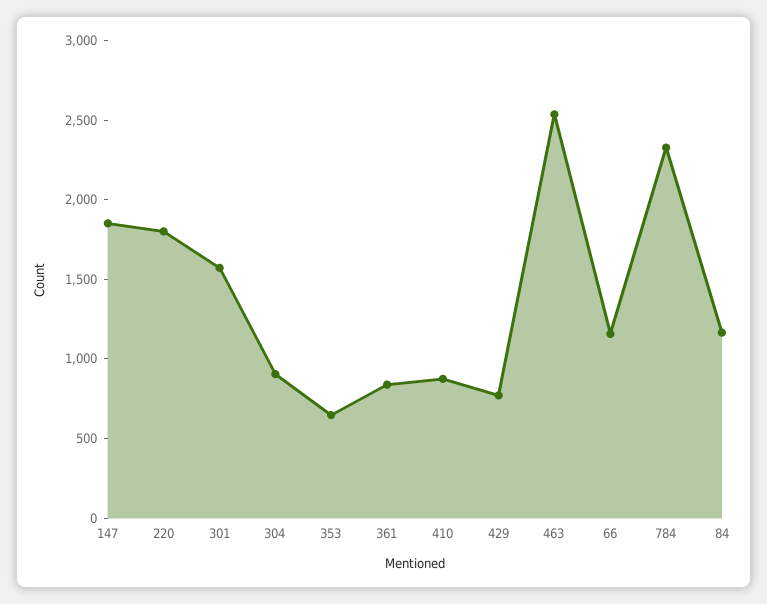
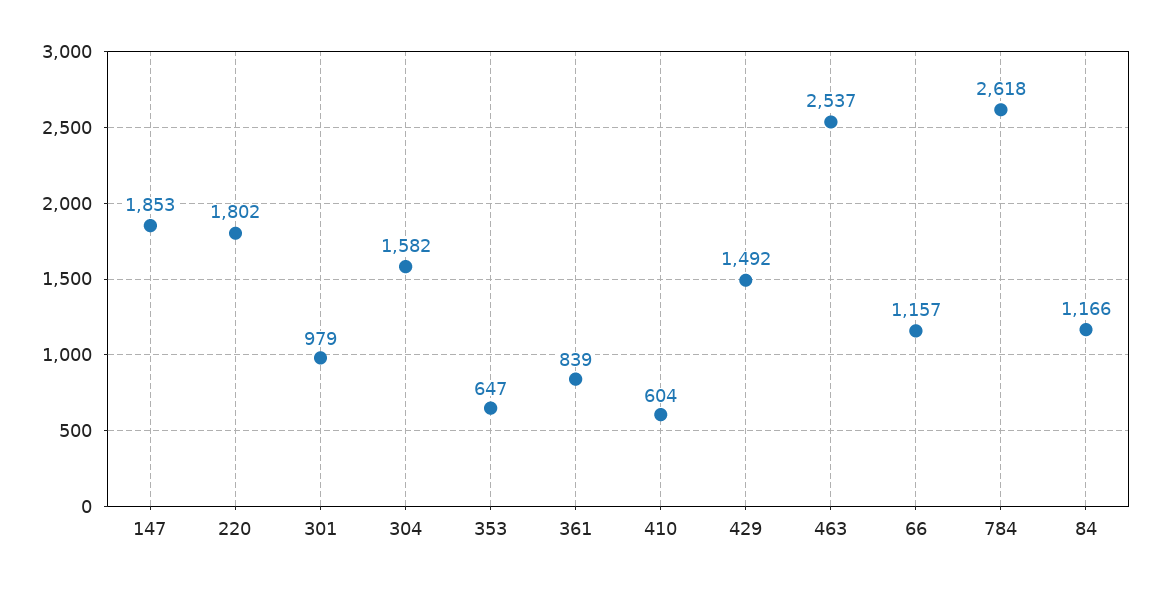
301: 1600 -> 979
304: 900 -> 1582
410: 900 -> 604
429: 800 -> 1492
784: 2300 -> 2618

